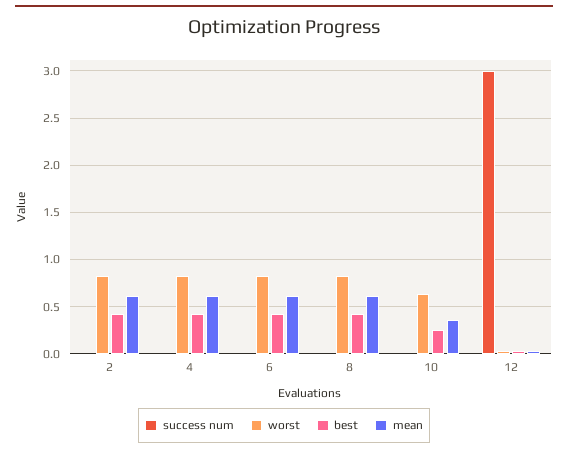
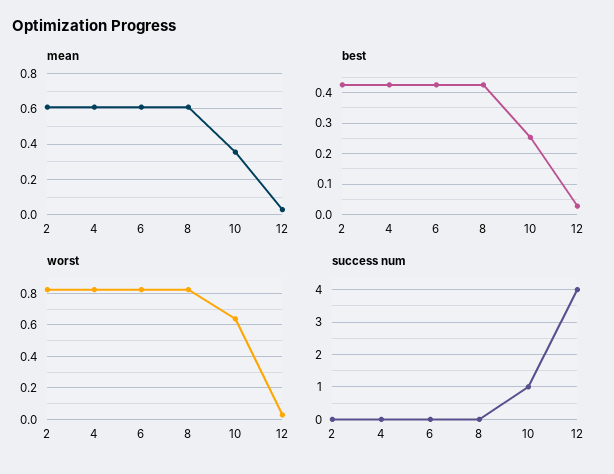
success num, 10: 0 -> 1
success num, 12: 3 -> 4

